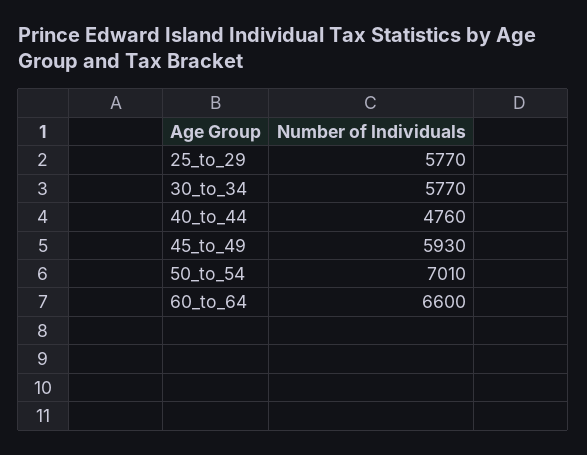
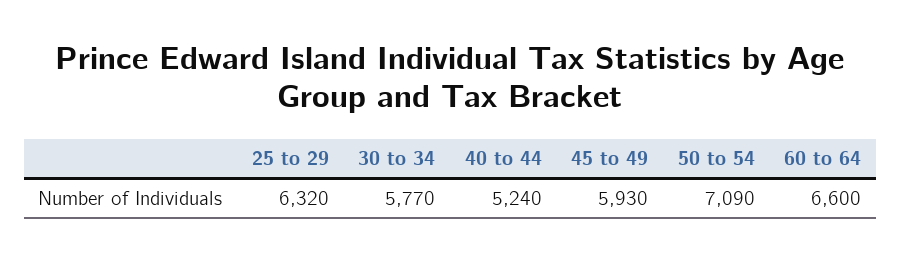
25_to_29: 5770 -> 6320
40_to_44: 4760 -> 5240
50_to_54: 7010 -> 7090

